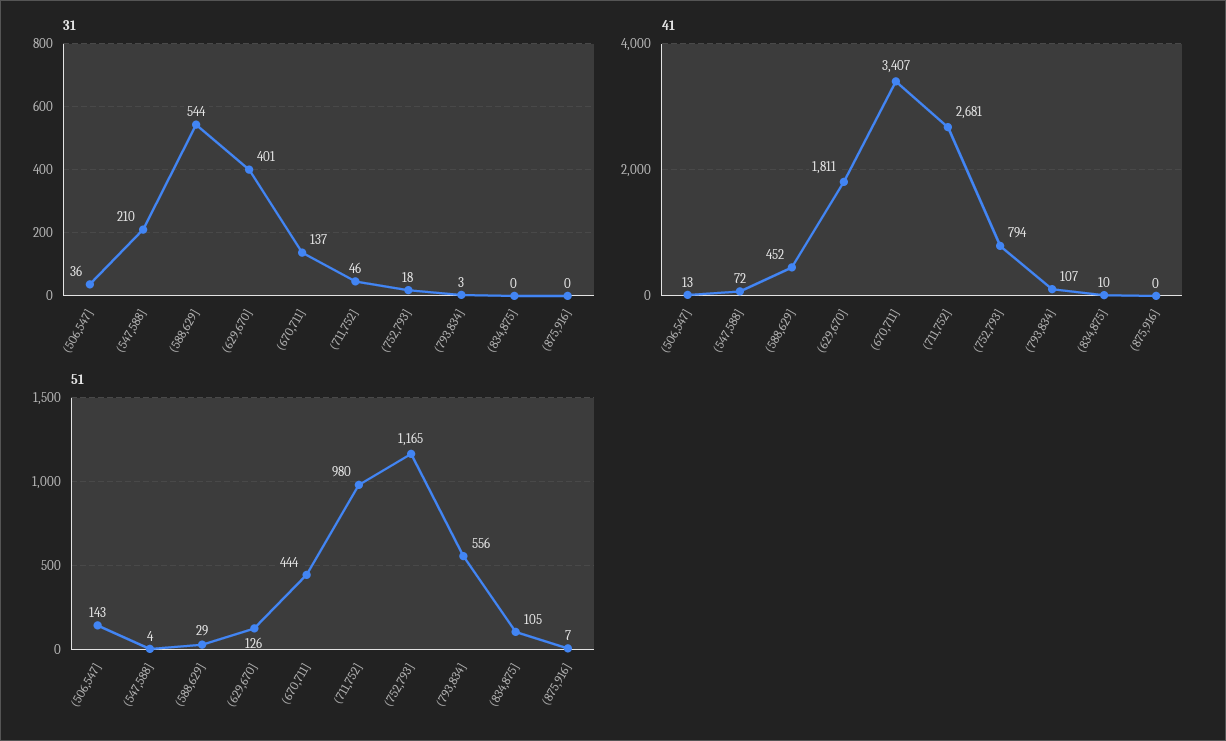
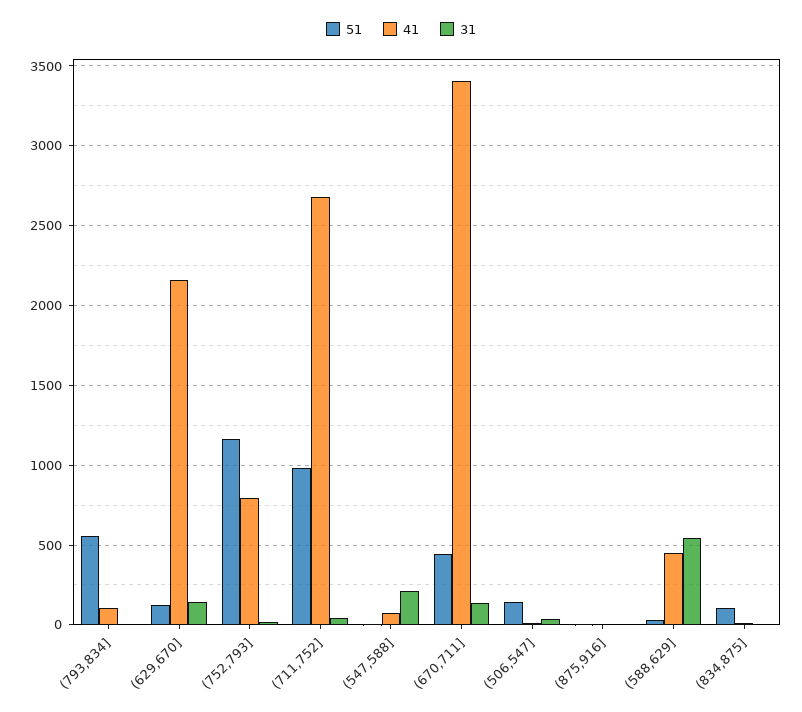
31, (629,670]: 401 -> 150
41, (629,670]: 1811 -> 2150

